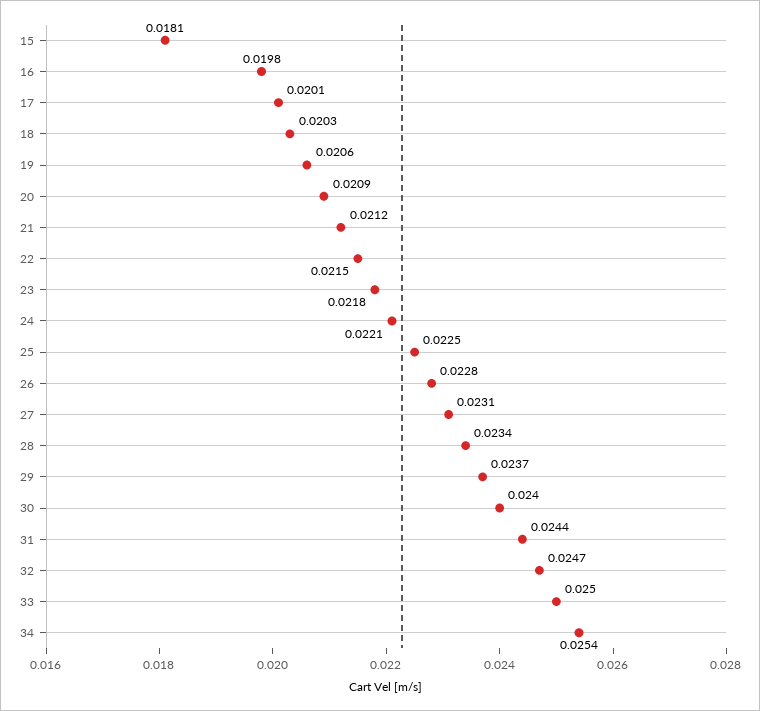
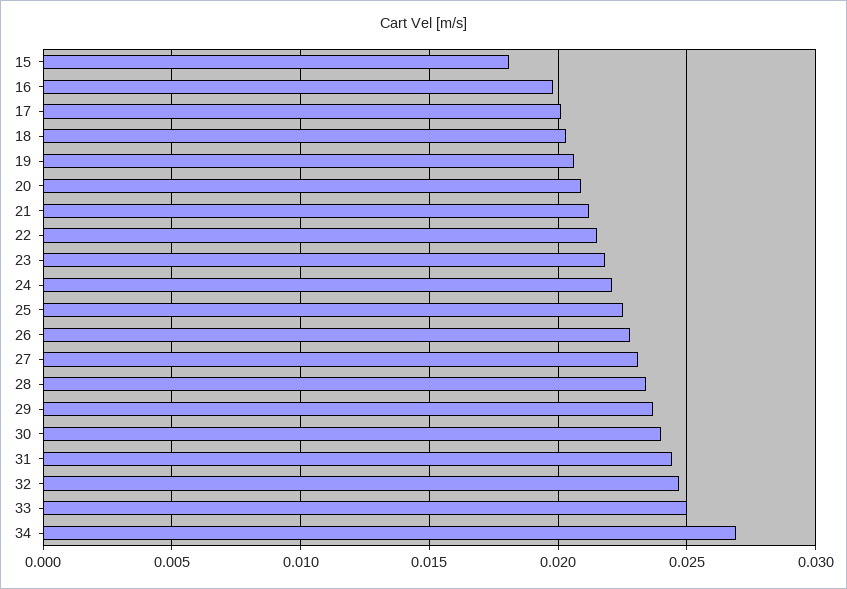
34: 0.0254 -> 0.027

